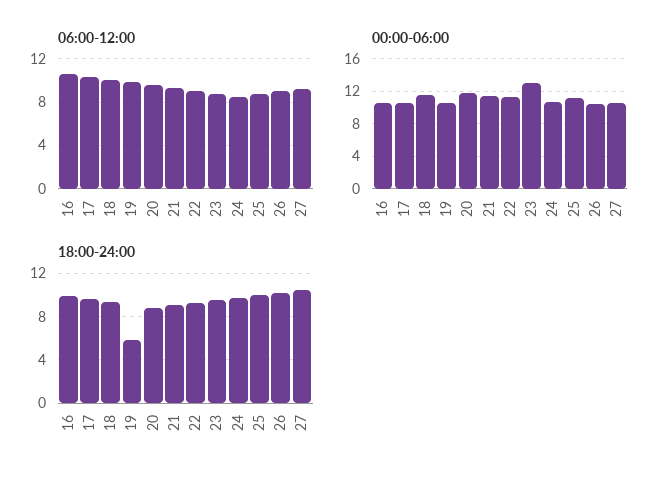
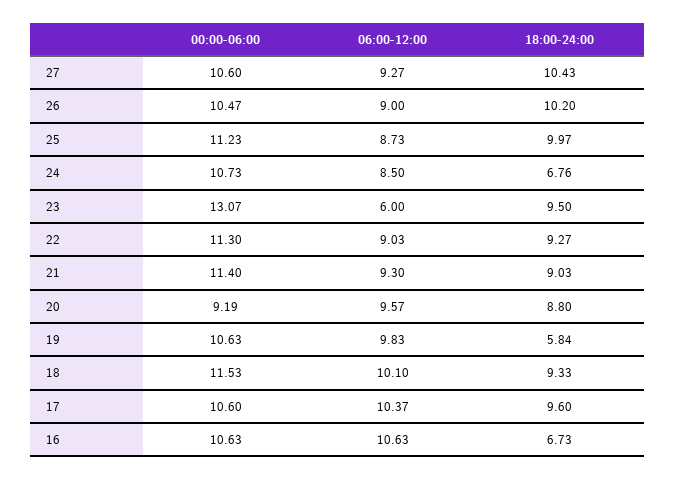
06:00-12:00, 23: 9 -> 6
00:00-06:00, 20: 12 -> 9.19
18:00-24:00, 16: 10 -> 6.73
18:00-24:00, 24: 10 -> 6.76

